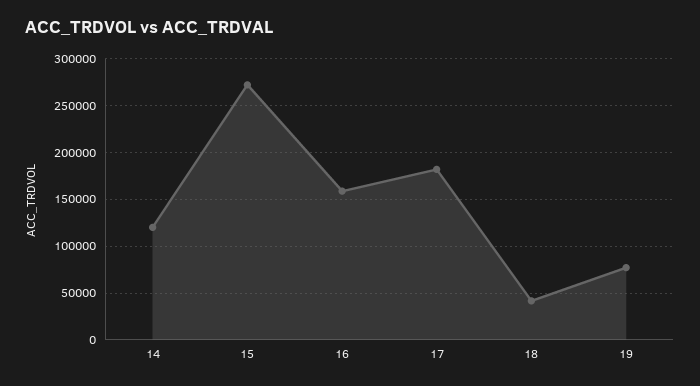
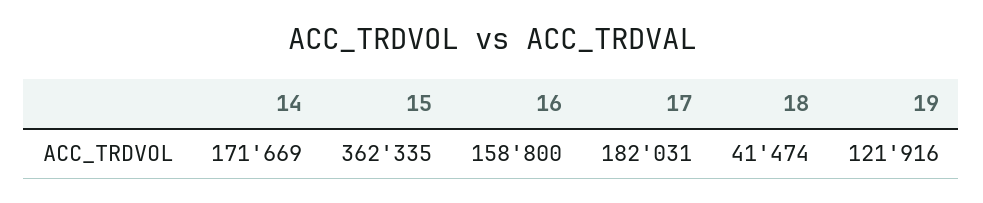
14: 120000 -> 171669
15: 270000 -> 362335
19: 80000 -> 121916

